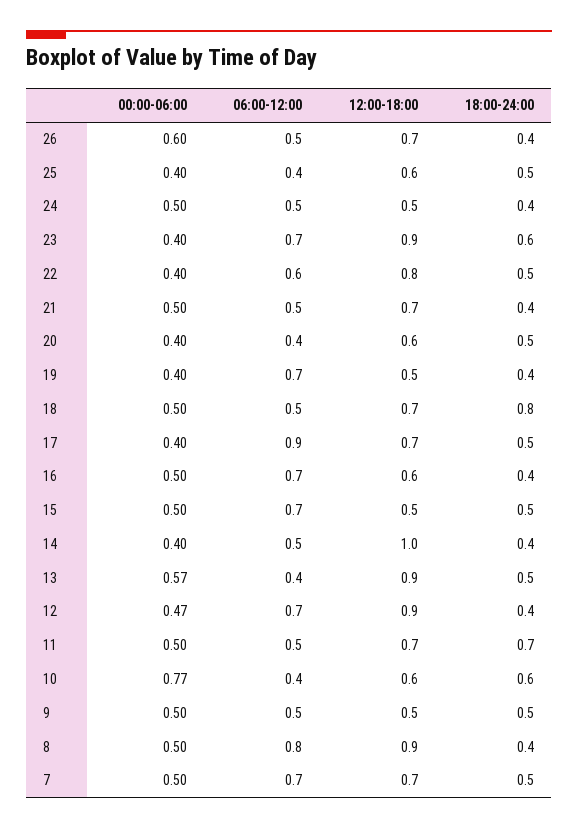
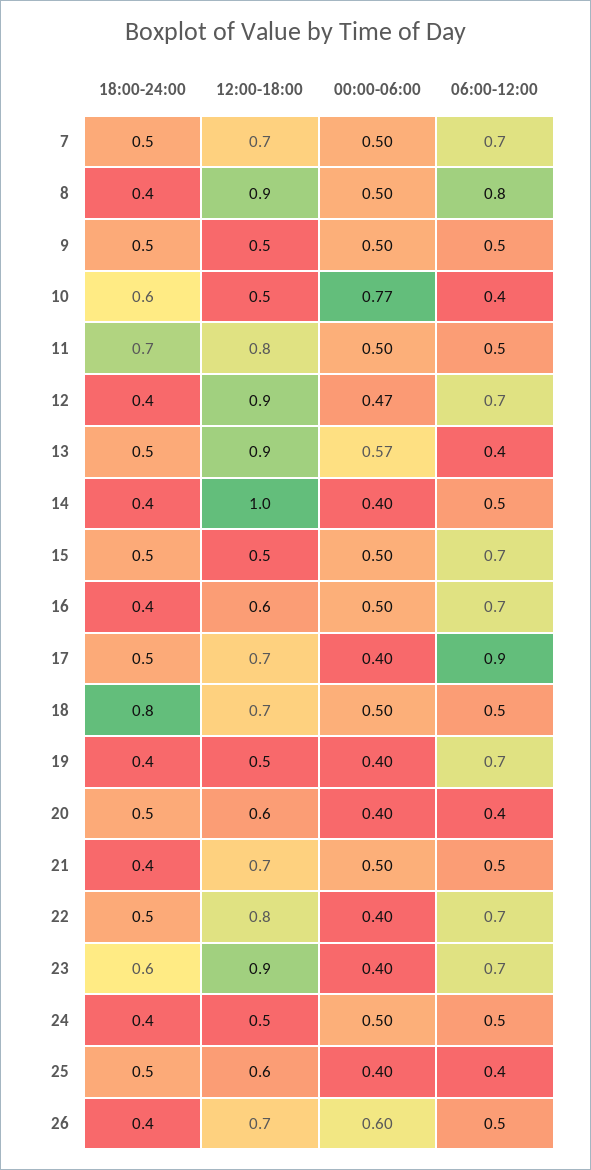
06:00-12:00, 22: 0.6 -> 0.7
12:00-18:00, 11: 0.7 -> 0.8
12:00-18:00, 10: 0.6 -> 0.5

